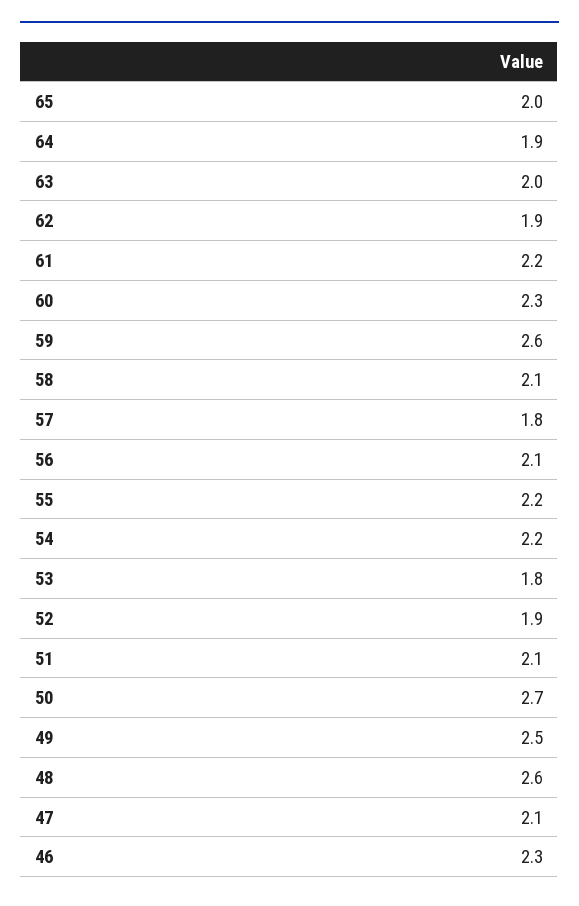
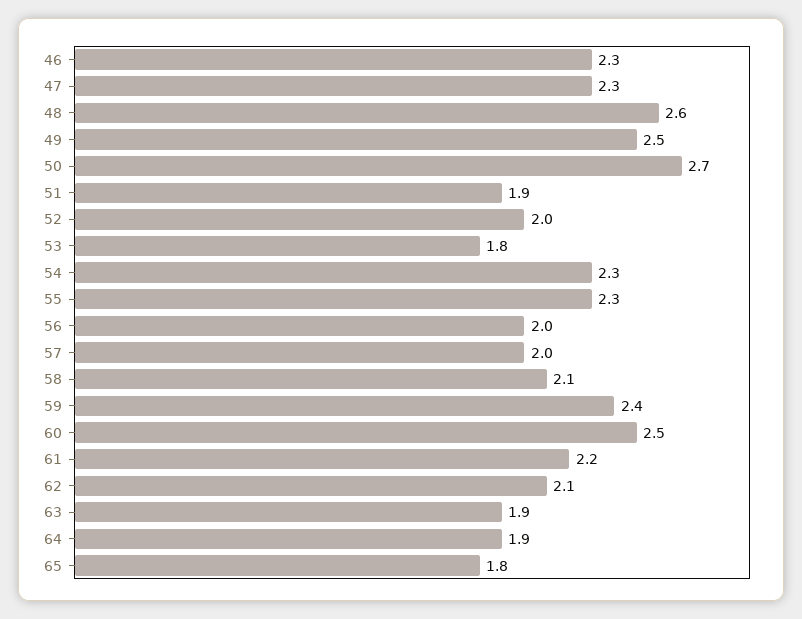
65: 2 -> 1.8
63: 2 -> 1.9
62: 1.9 -> 2.1
60: 2.3 -> 2.5
59: 2.6 -> 2.4
57: 1.8 -> 2
56: 2.1 -> 2
55: 2.2 -> 2.3
54: 2.2 -> 2.3
52: 1.9 -> 2
51: 2.1 -> 1.9
47: 2.1 -> 2.3

